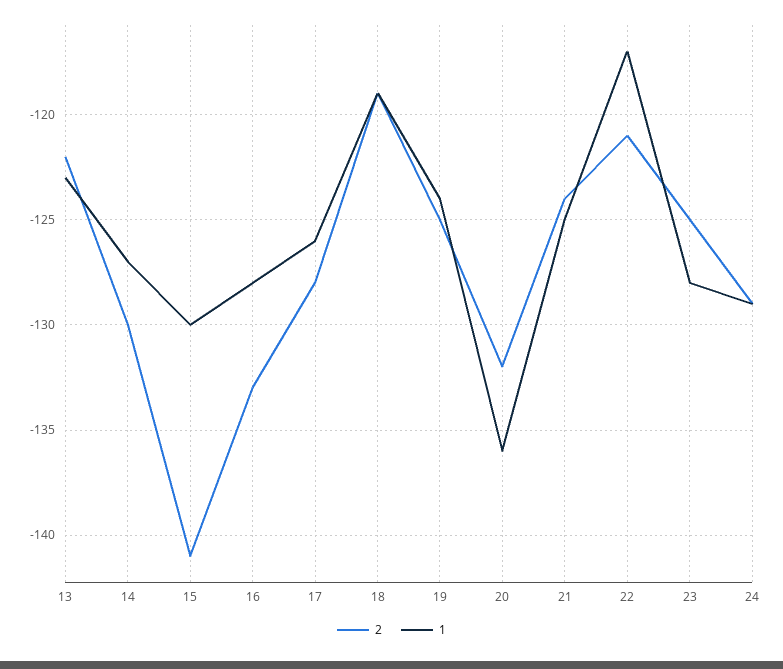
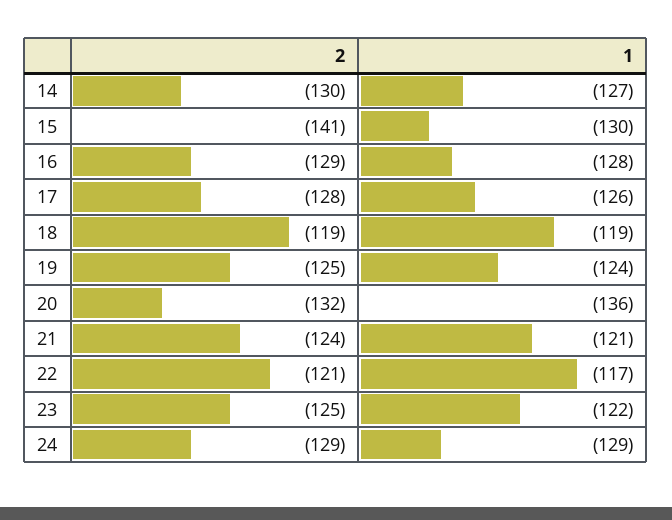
2, 13: -122 -> none
1, 13: -123 -> none
2, 16: -133 -> -129
1, 21: -125 -> -121
1, 23: -128 -> -122

